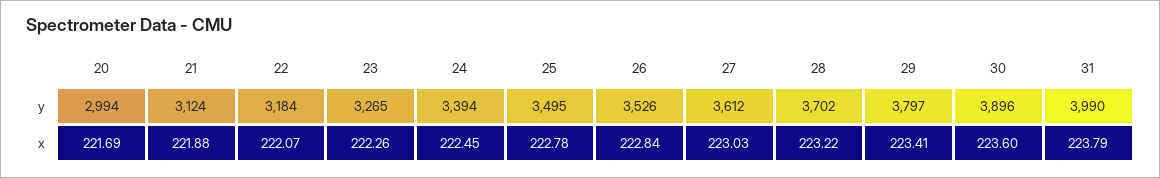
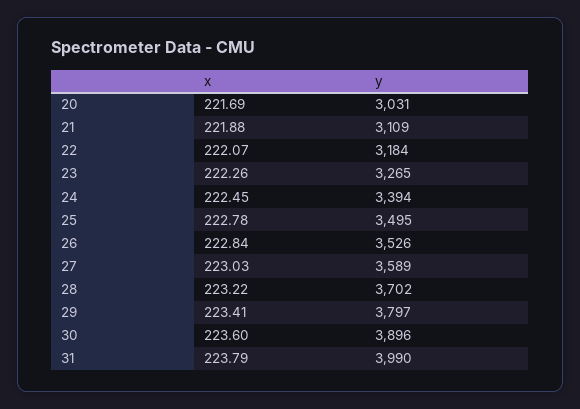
20, y: 2994 -> 3031
21, y: 3124 -> 3109
27, y: 3612 -> 3589

